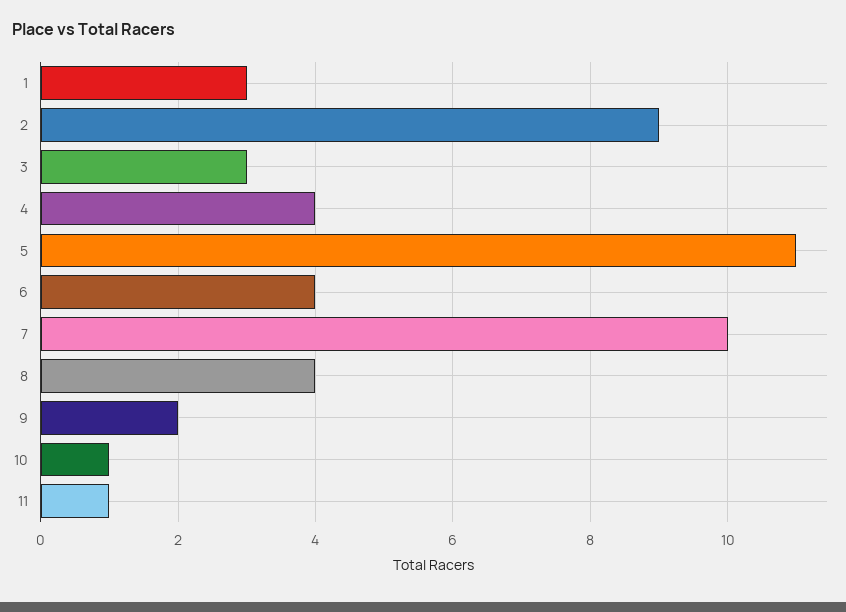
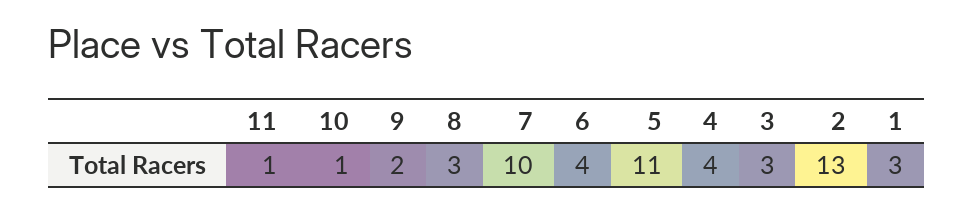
2: 9 -> 13
8: 4 -> 3

